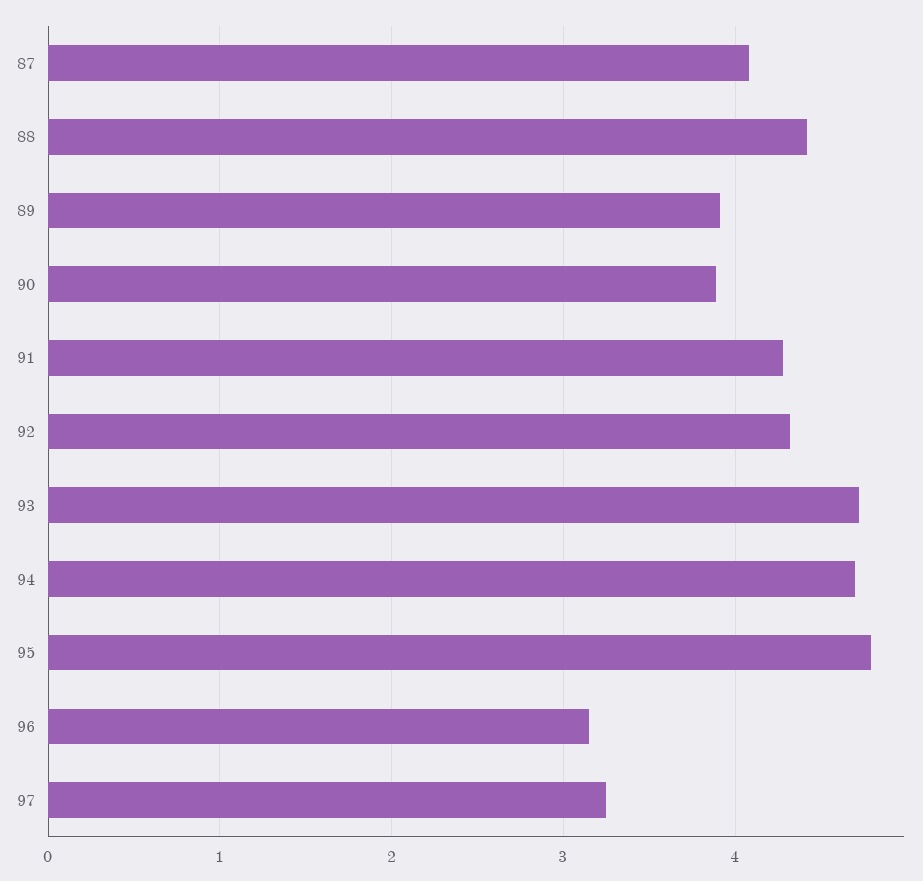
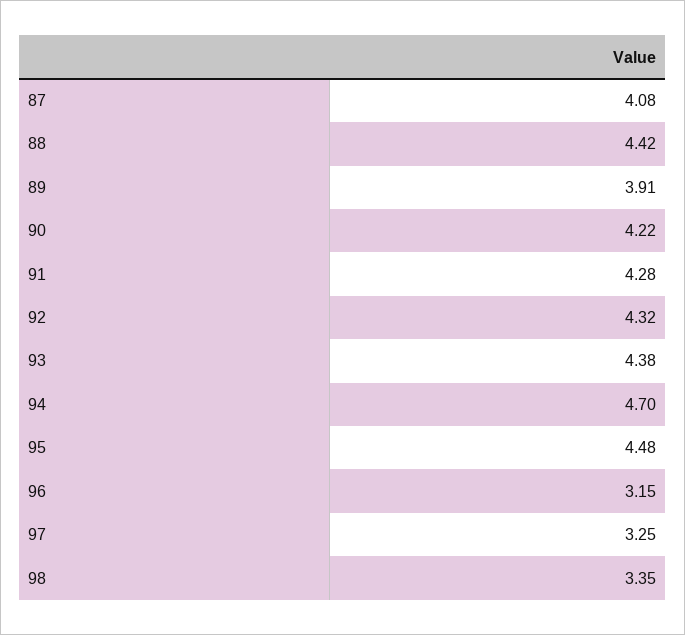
90: 3.9 -> 4.22
93: 4.7 -> 4.38
95: 4.8 -> 4.48
98: none -> 3.35

